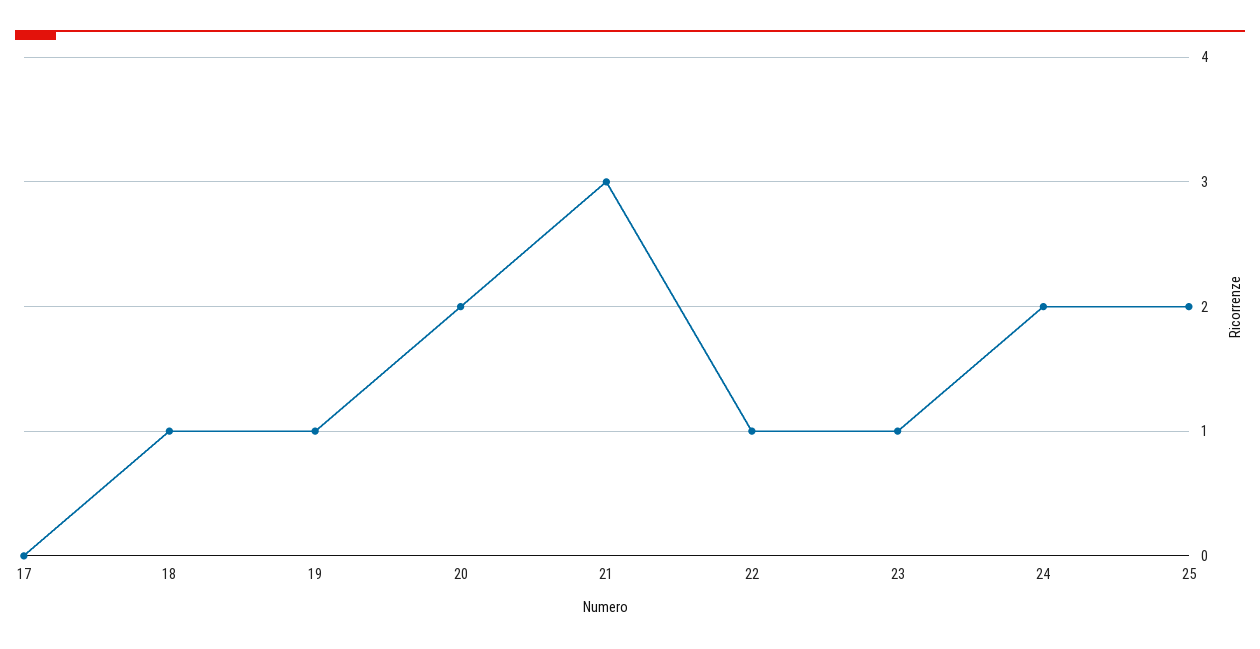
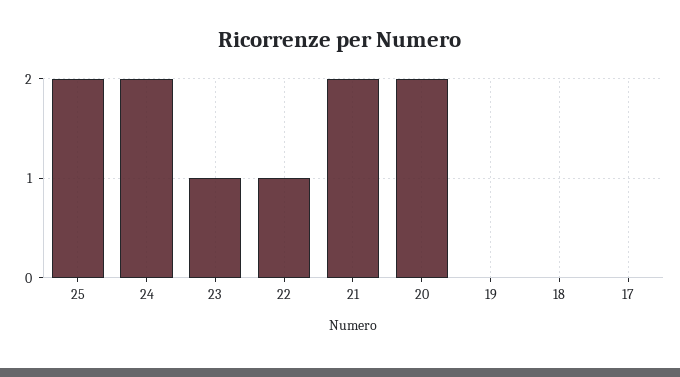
18: 1 -> 0
19: 1 -> 0
21: 3 -> 2

